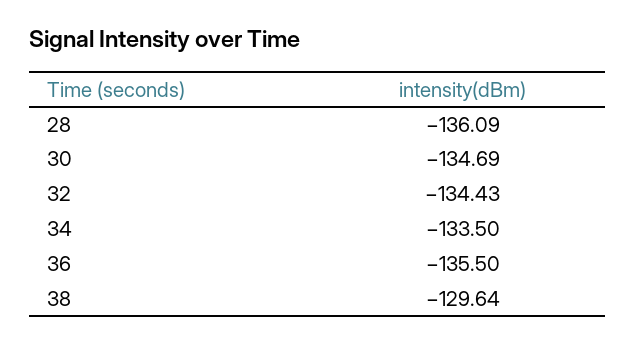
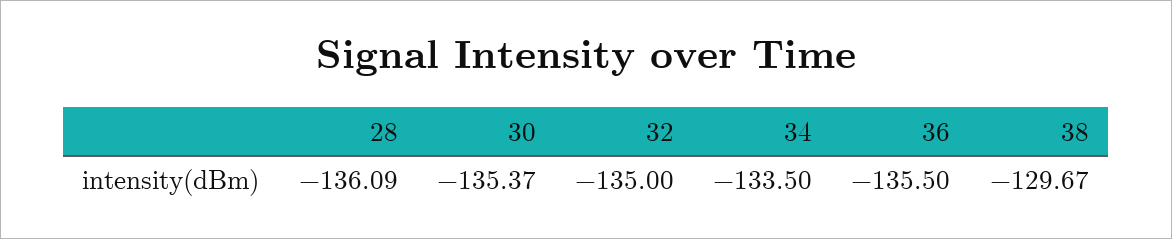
30: -134.69 -> -135.37
32: -134.43 -> -135
38: -129.64 -> -129.67

